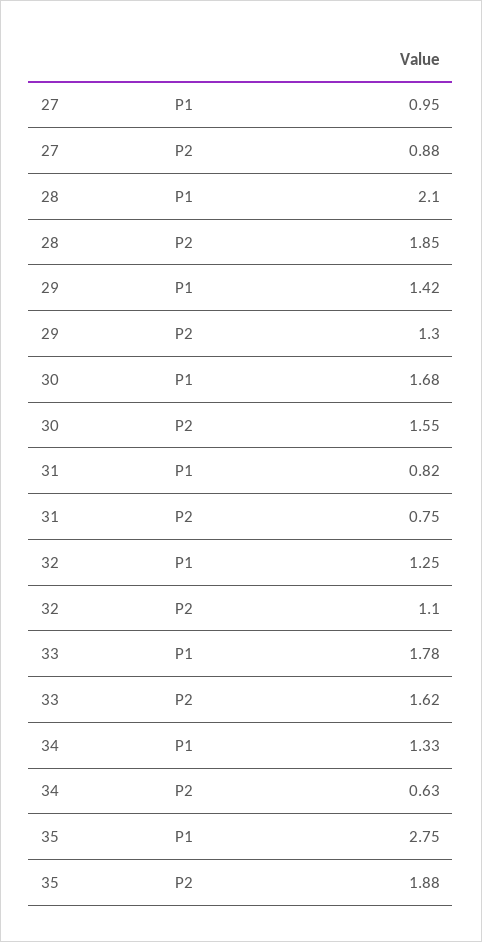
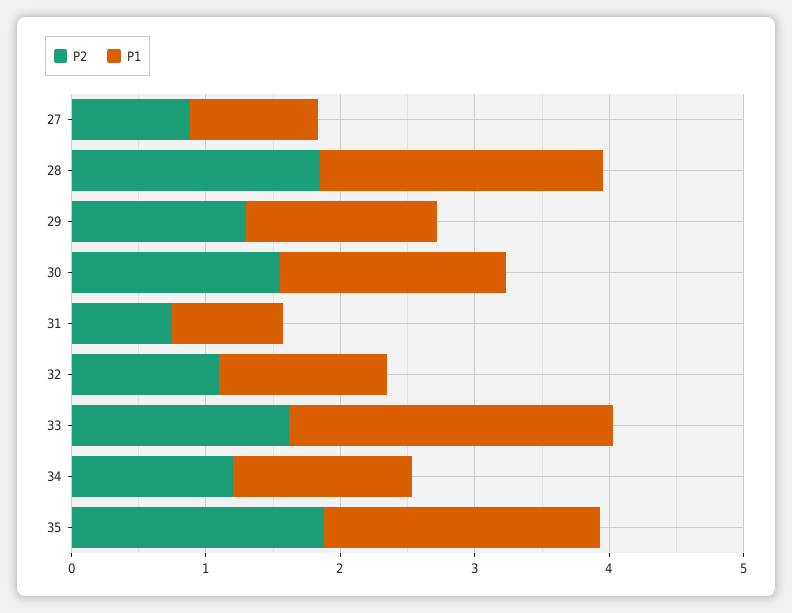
P1, 33: 1.78 -> 2.4
P2, 34: 0.63 -> 1.2
P1, 35: 2.75 -> 2

